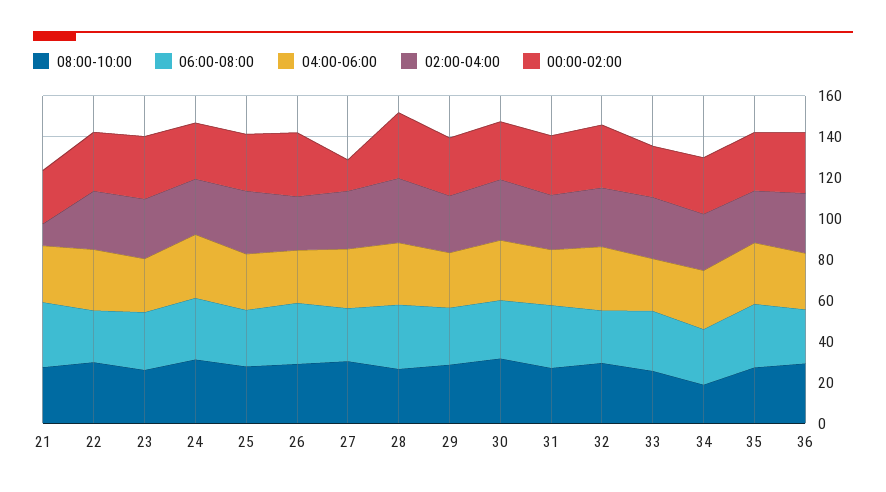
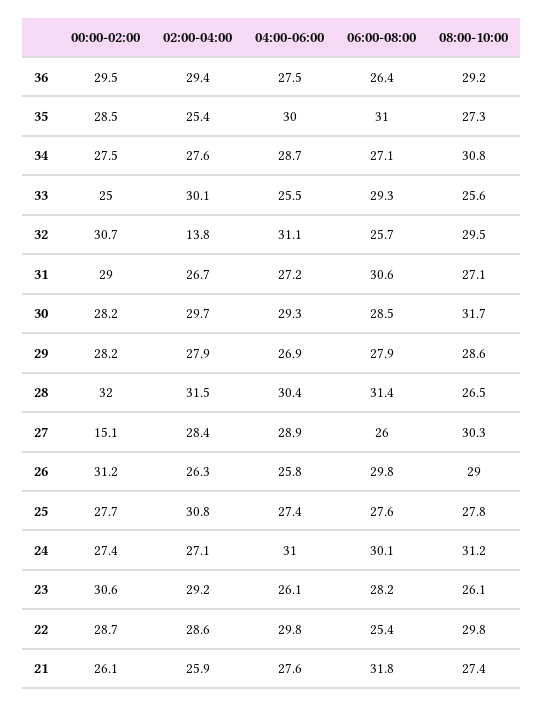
02:00-04:00, 21: 10 -> 25.9
02:00-04:00, 32: 30 -> 13.8
08:00-10:00, 34: 20 -> 30.8

